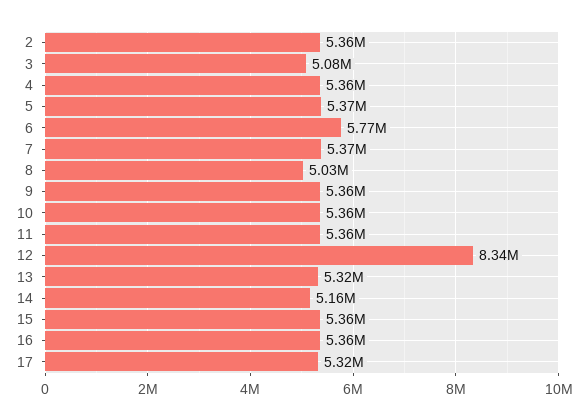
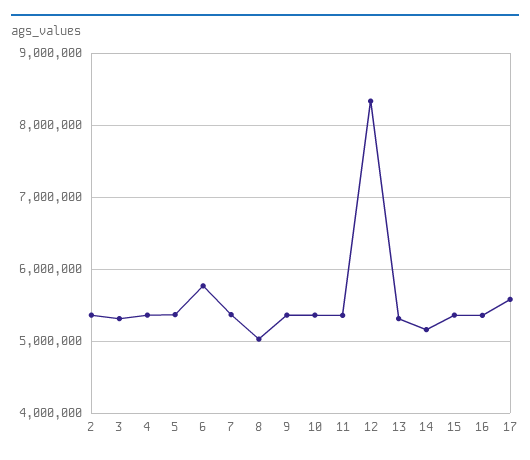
3: 5080000 -> 5300000
17: 5320000 -> 5600000

